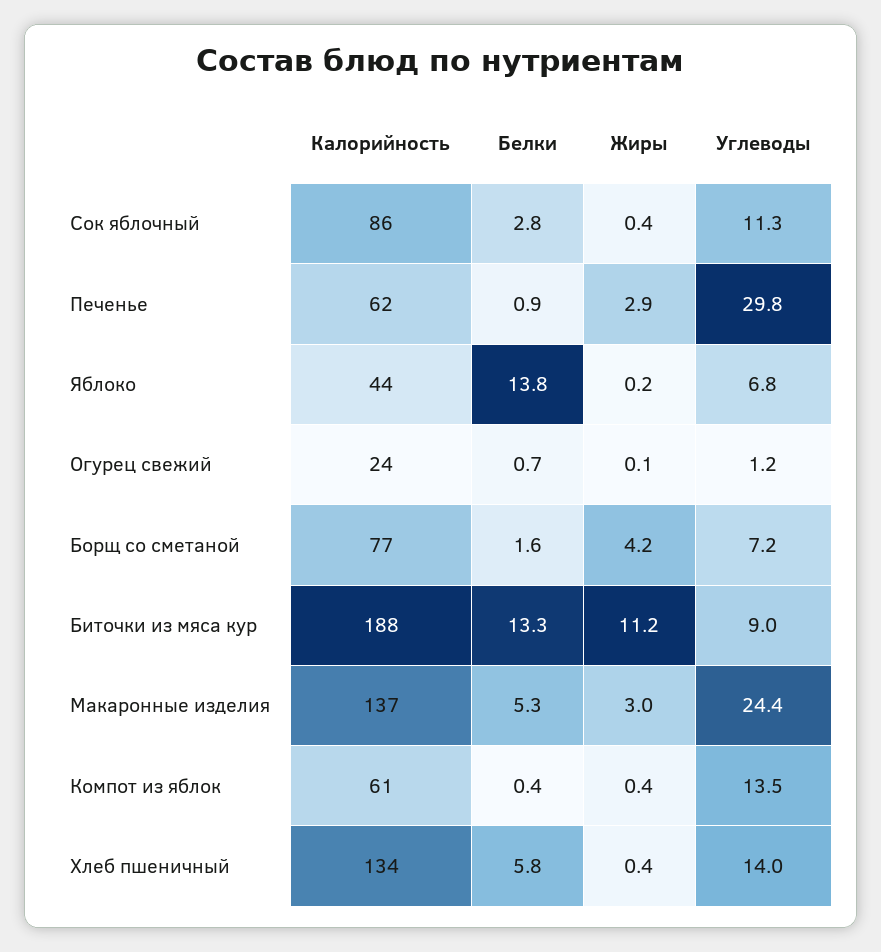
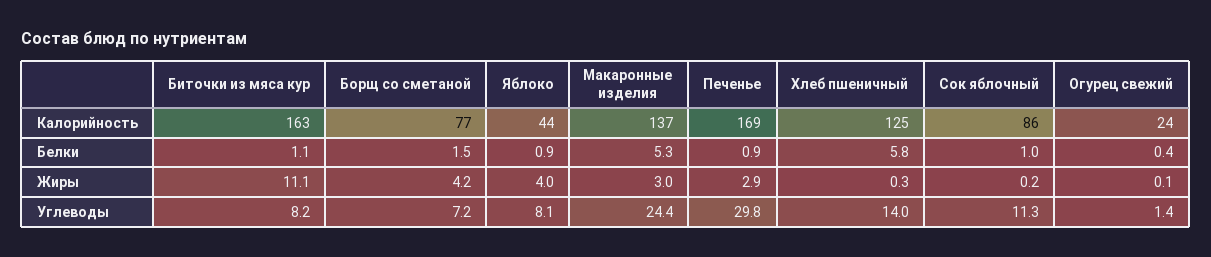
Белки, Сок яблочный: 2.8 -> 1
Жиры, Сок яблочный: 0.4 -> 0.2
Калорийность, Печенье: 62 -> 169
Белки, Яблоко: 13.8 -> 0.9
Жиры, Яблоко: 0.2 -> 4
Углеводы, Яблоко: 6.8 -> 8.1
Белки, Огурец свежий: 0.7 -> 0.4
Углеводы, Огурец свежий: 1.2 -> 1.4
Белки, Борщ со сметаной: 1.6 -> 1.5
Калорийность, Биточки из мяса кур: 188 -> 163
Белки, Биточки из мяса кур: 13.3 -> 1.1
Жиры, Биточки из мяса кур: 11.2 -> 11.1
Углеводы, Биточки из мяса кур: 9 -> 8.2
Калорийность, Компот из яблок: 61 -> none
Белки, Компот из яблок: 0.4 -> none
Жиры, Компот из яблок: 0.4 -> none
Углеводы, Компот из яблок: 13.5 -> none
Калорийность, Хлеб пшеничный: 134 -> 125
Жиры, Хлеб пшеничный: 0.4 -> 0.3

